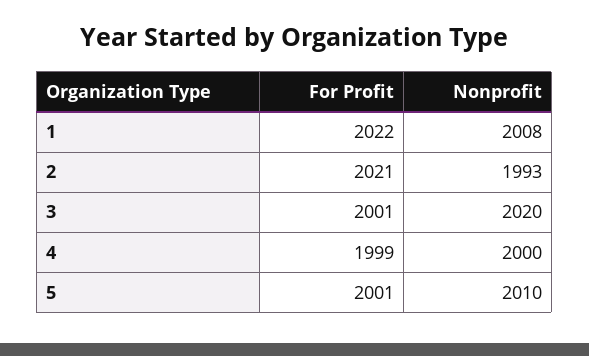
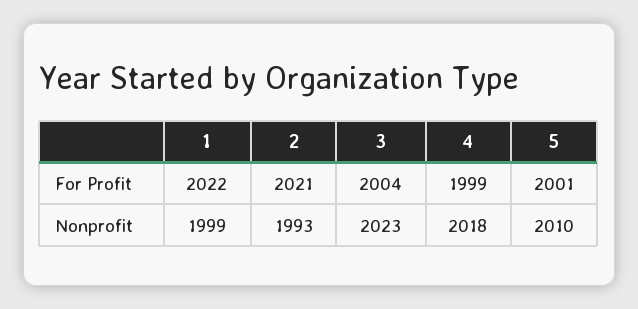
Nonprofit, 1: 2008 -> 1999
For Profit, 3: 2001 -> 2004
Nonprofit, 3: 2020 -> 2023
Nonprofit, 4: 2000 -> 2018

